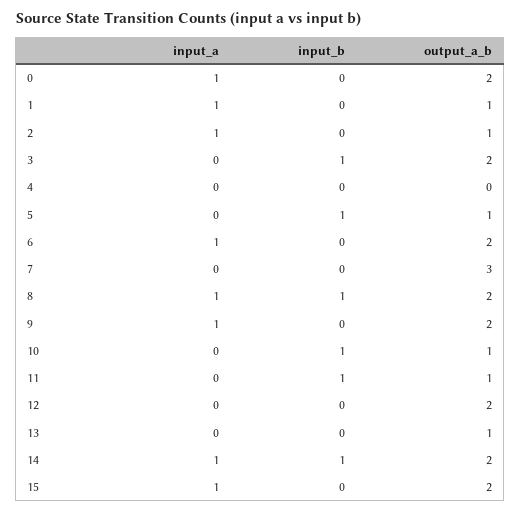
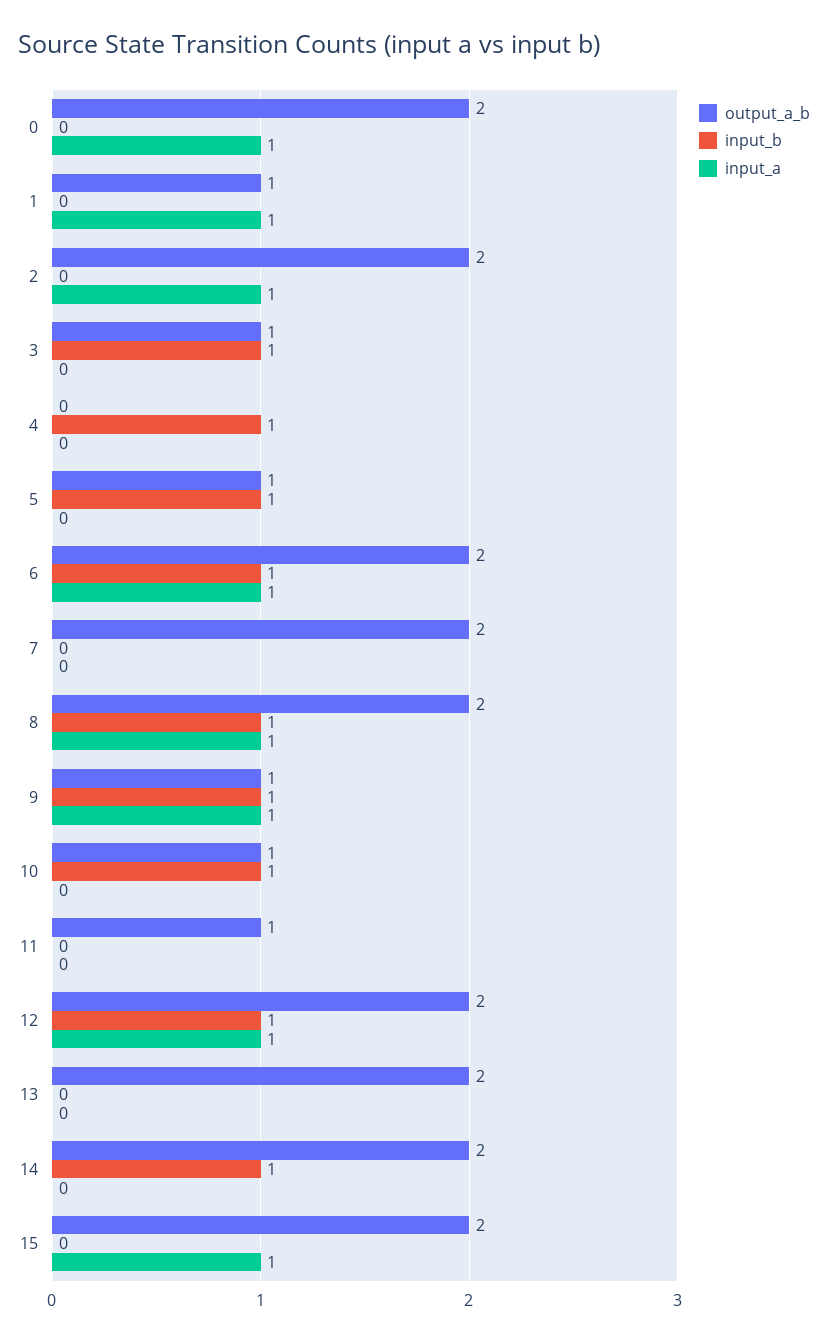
output_a_b, 2: 1 -> 2
output_a_b, 3: 2 -> 1
input_b, 4: 0 -> 1
input_b, 6: 0 -> 1
output_a_b, 7: 3 -> 2
input_b, 9: 0 -> 1
output_a_b, 9: 2 -> 1
input_b, 11: 1 -> 0
input_a, 12: 0 -> 1
input_b, 12: 0 -> 1
output_a_b, 13: 1 -> 2
input_a, 14: 1 -> 0

